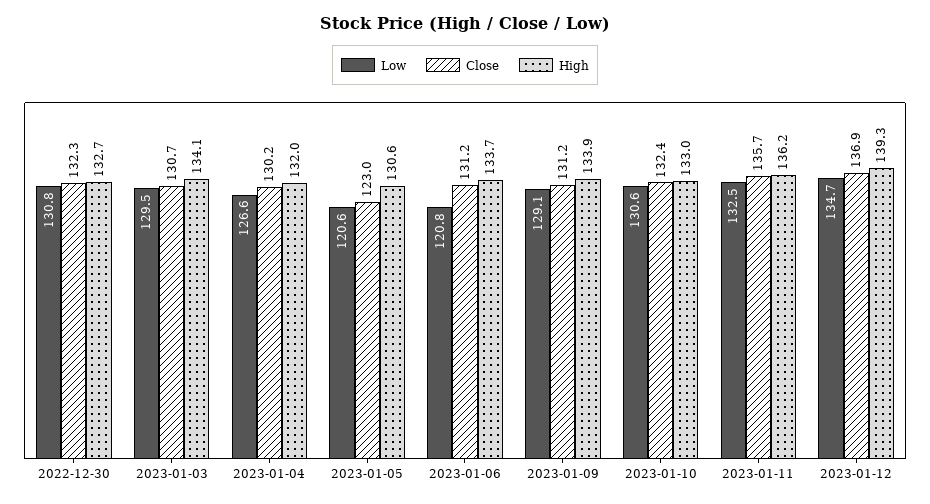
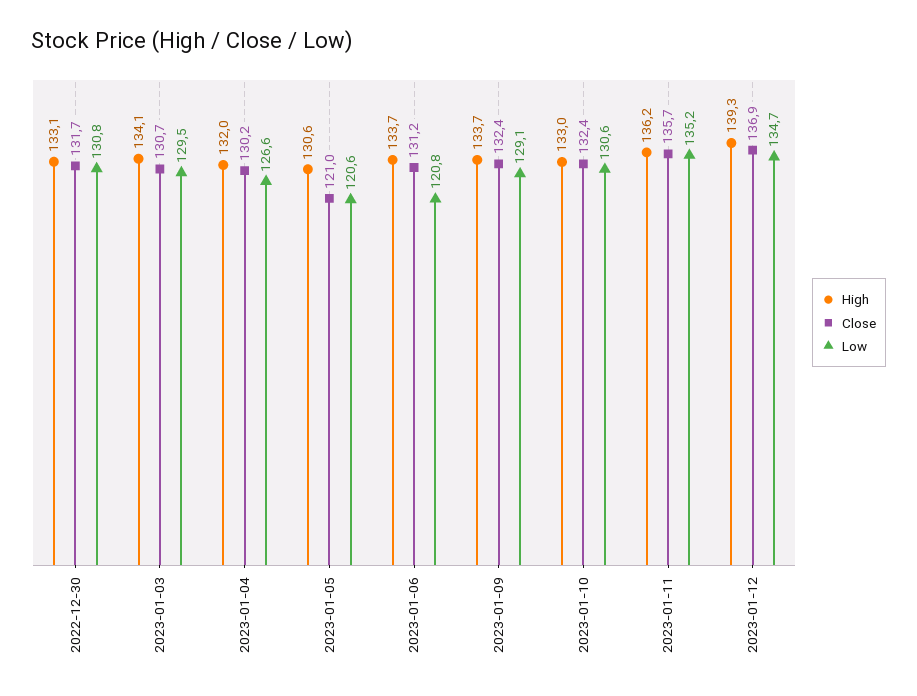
Close, 2022-12-30: 132.3 -> 131.7
High, 2022-12-30: 132.7 -> 133.1
Close, 2023-01-05: 123 -> 121
Close, 2023-01-09: 131.2 -> 132.4
High, 2023-01-09: 133.9 -> 133.7
Low, 2023-01-11: 132.5 -> 135.2

